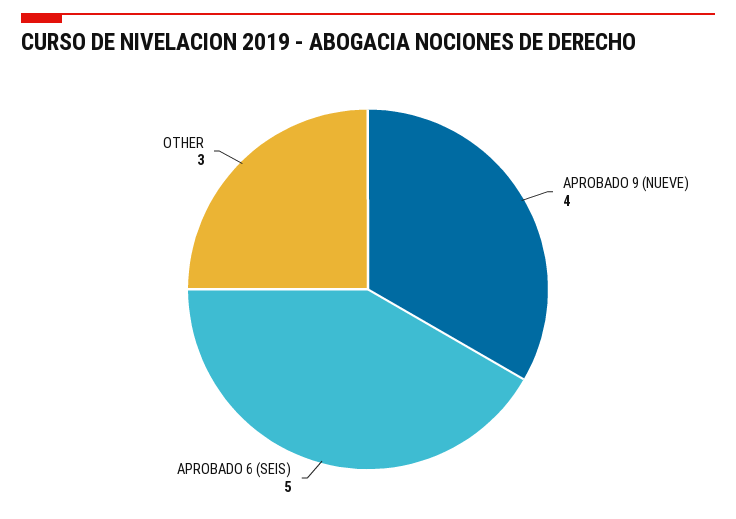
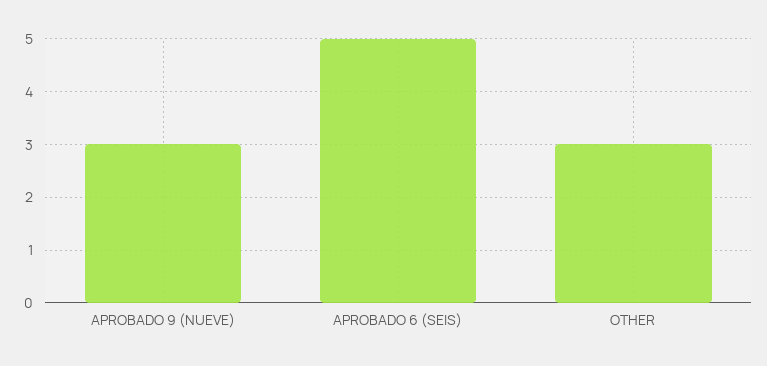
APROBADO 9 (NUEVE): 4 -> 3

